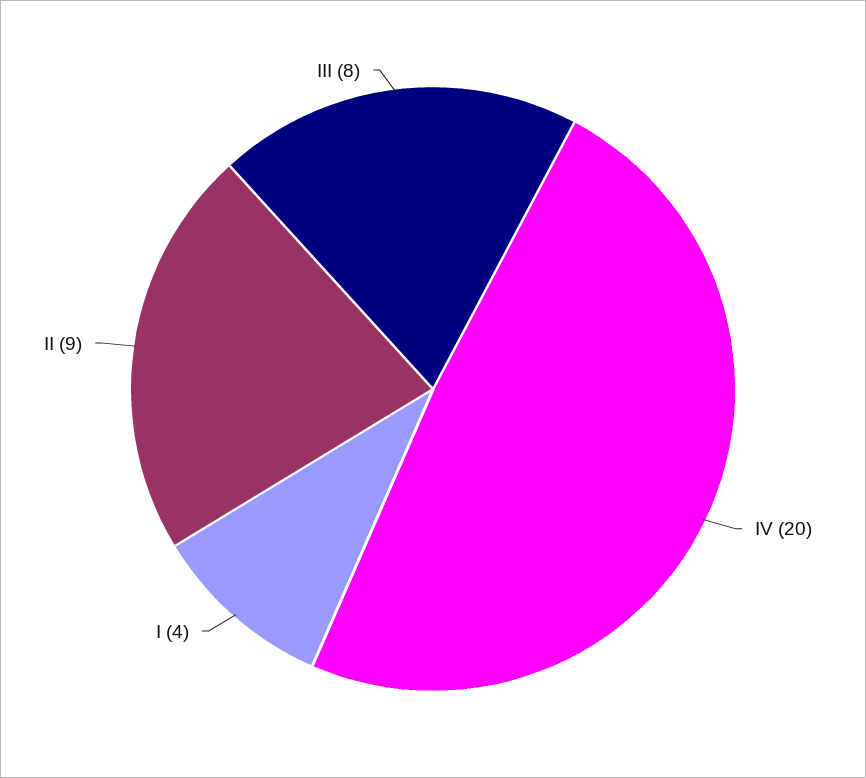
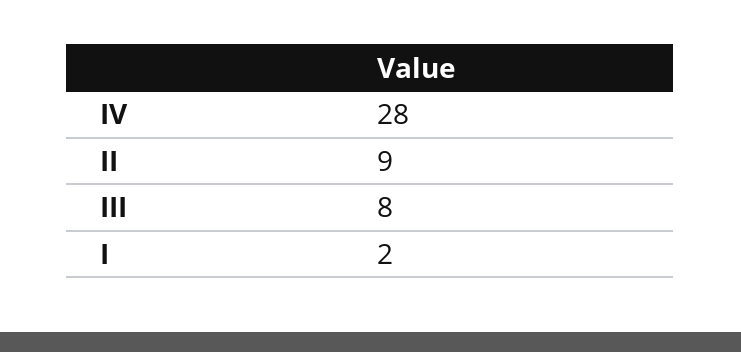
IV: 20 -> 28
I: 4 -> 2

